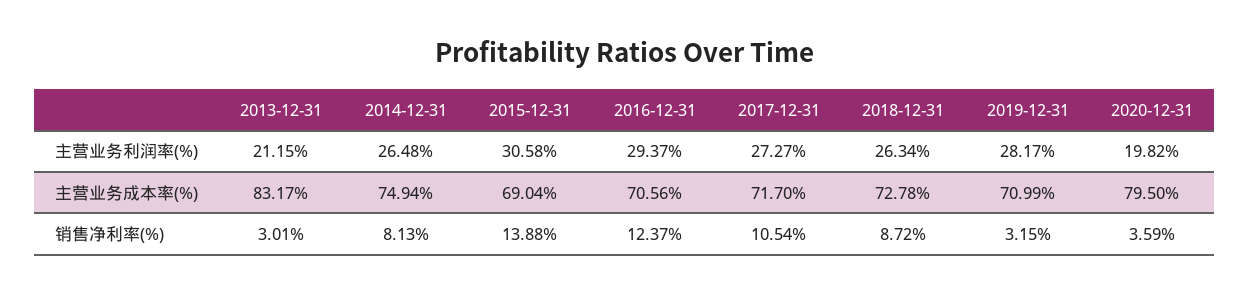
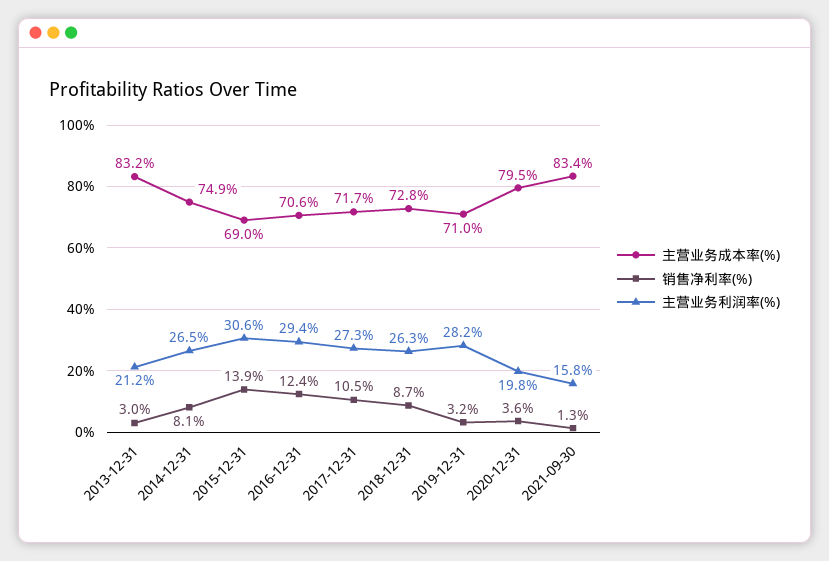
主营业务成本率(%), 2021-09-30: none -> 83.4
销售净利率(%), 2021-09-30: none -> 1.3
主营业务利润率(%), 2021-09-30: none -> 15.8

